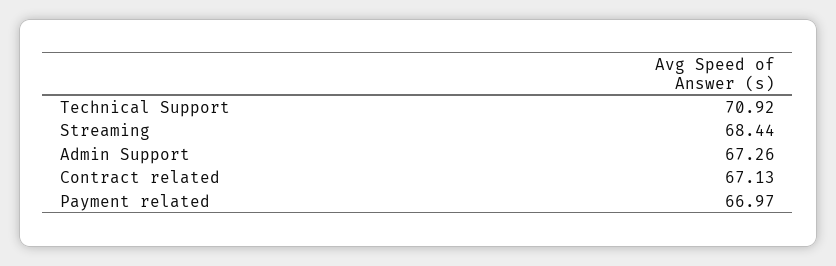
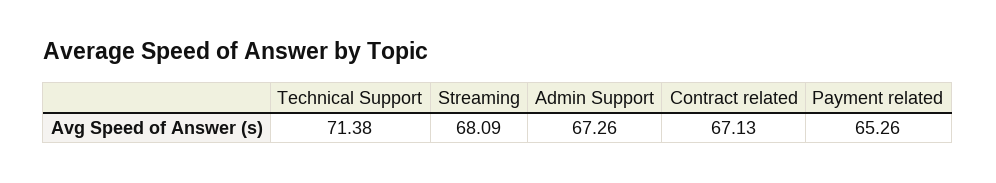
Technical Support: 70.92 -> 71.38
Streaming: 68.44 -> 68.09
Payment related: 66.97 -> 65.26

